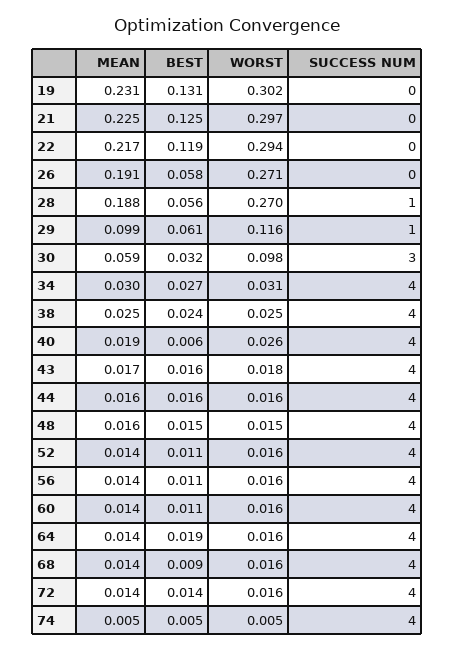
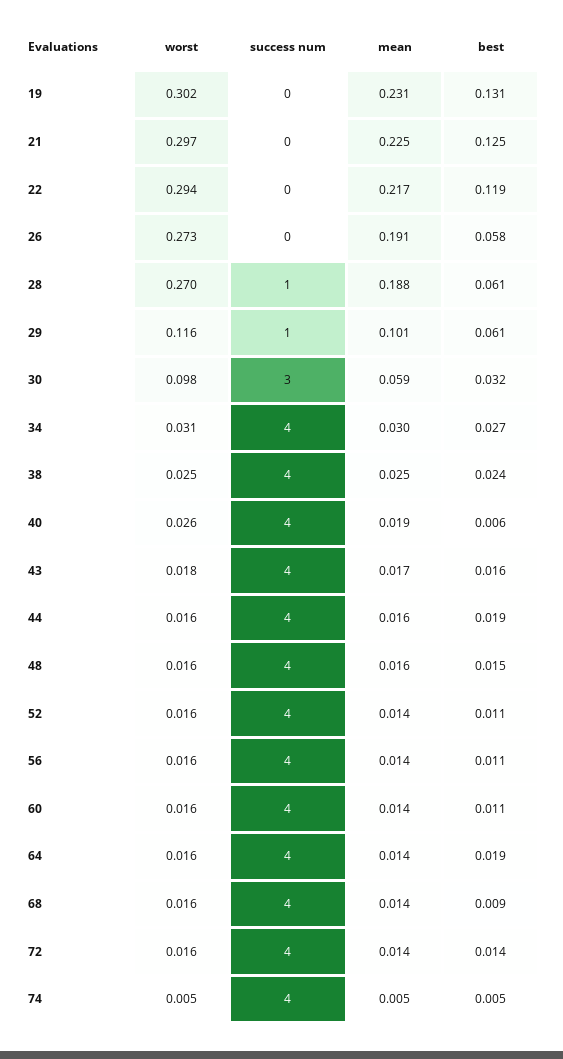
WORST, 26: 0.271 -> 0.273
BEST, 28: 0.056 -> 0.061
MEAN, 29: 0.099 -> 0.101
BEST, 44: 0.016 -> 0.019
WORST, 48: 0.015 -> 0.016

